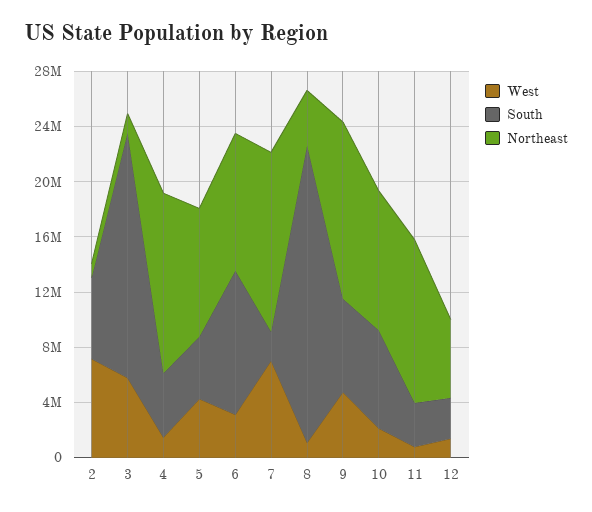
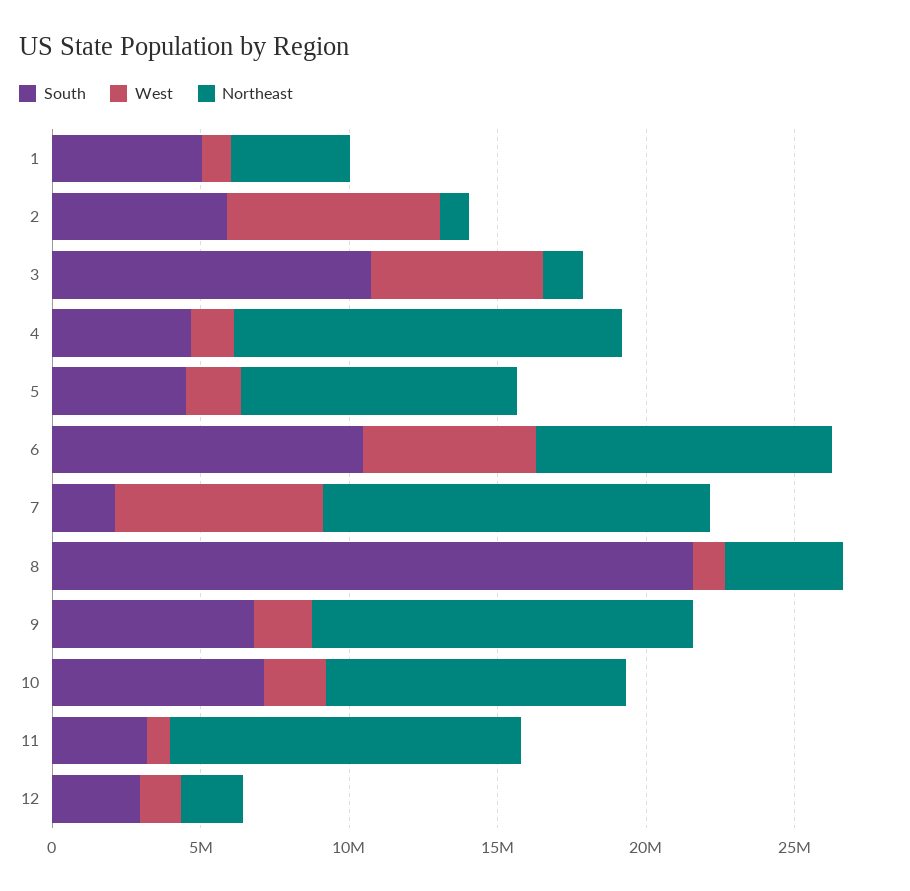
South, 3: 18000000 -> 11000000
West, 5: 4000000 -> 2000000
West, 6: 3000000 -> 6000000
West, 9: 5000000 -> 2000000
Northeast, 12: 6000000 -> 2000000
South, 1: none -> 5000000
West, 1: none -> 1000000
Northeast, 1: none -> 4000000

